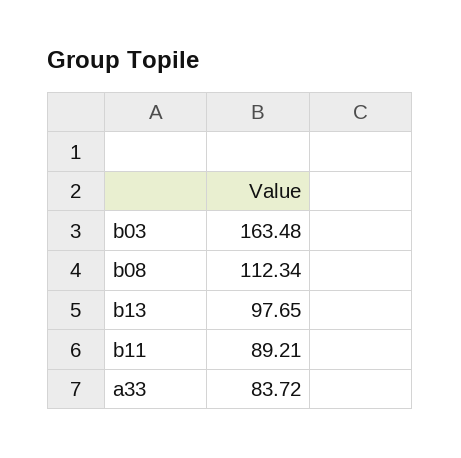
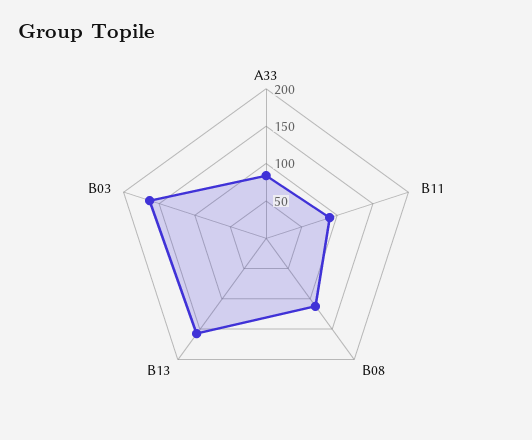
b13: 97.65 -> 150

